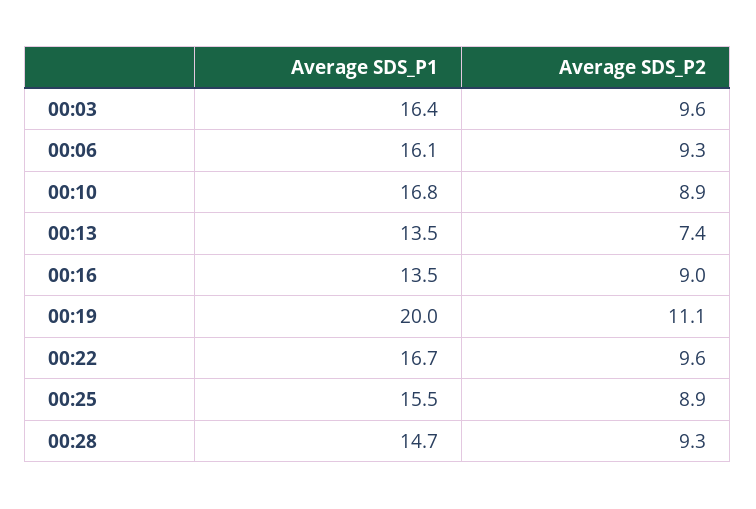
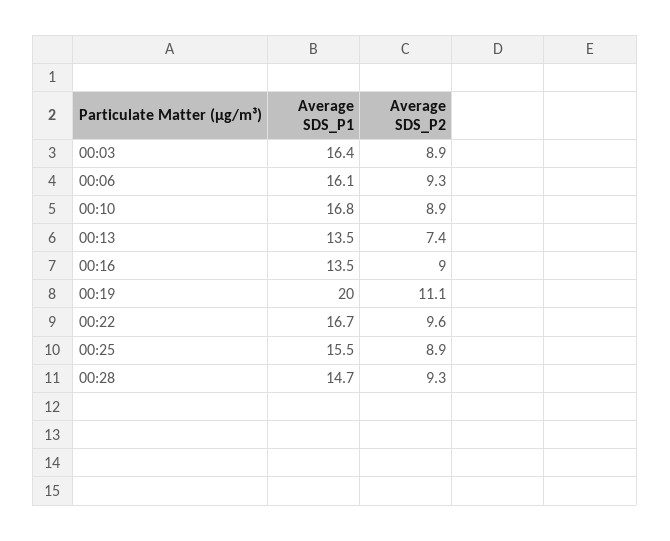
Average SDS_P2, 00:03: 9.6 -> 8.9

